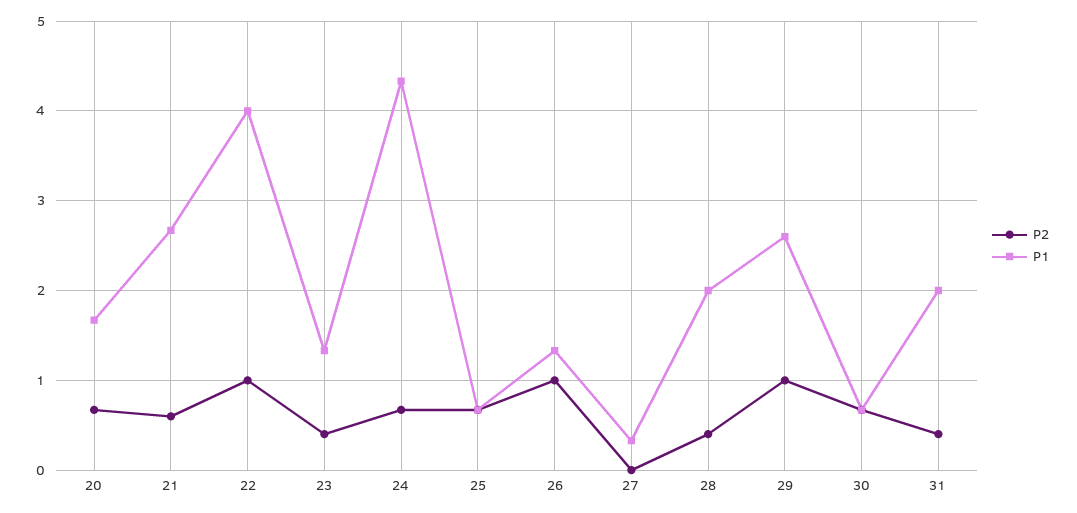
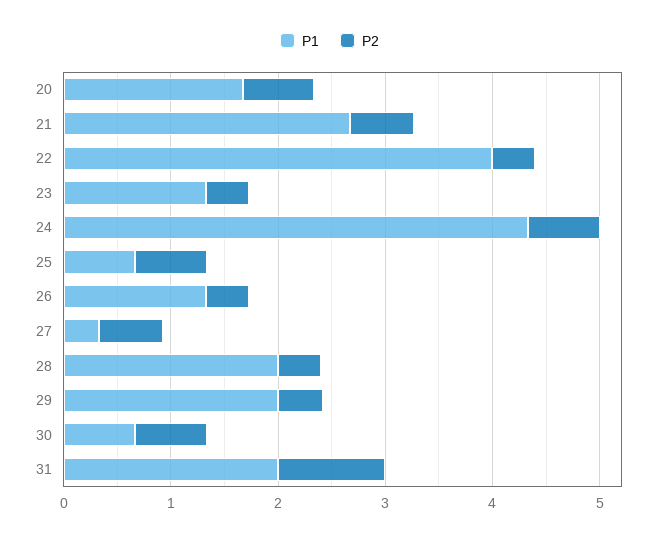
P2, 22: 1 -> 0.4
P2, 26: 1 -> 0.4
P2, 27: 0 -> 0.6
P2, 29: 1 -> 0.4
P1, 29: 2.6 -> 2
P2, 31: 0.4 -> 1

